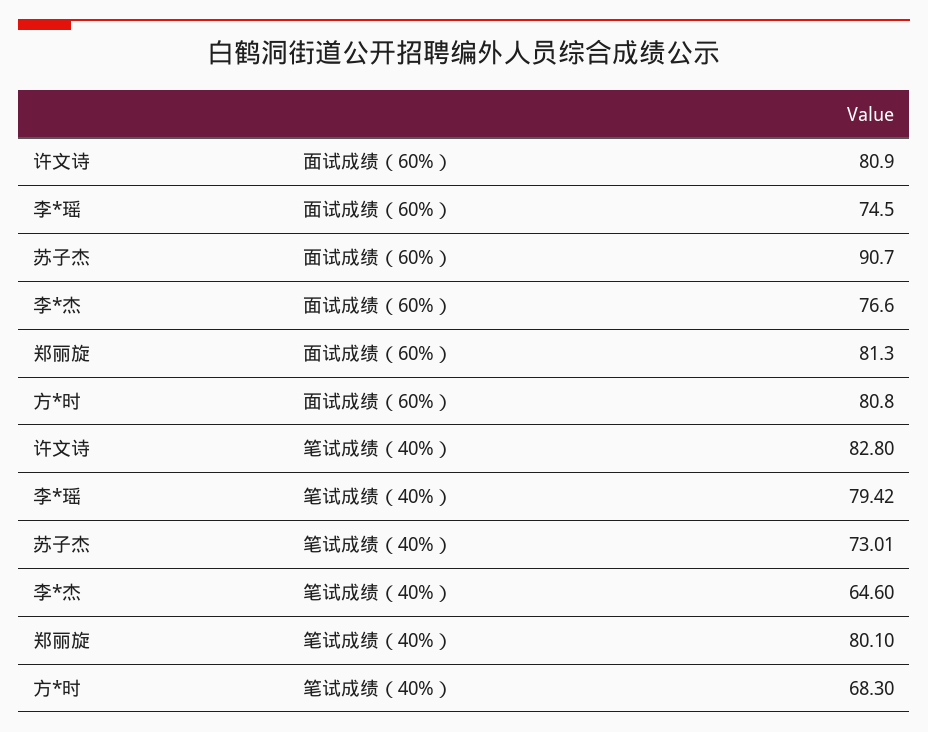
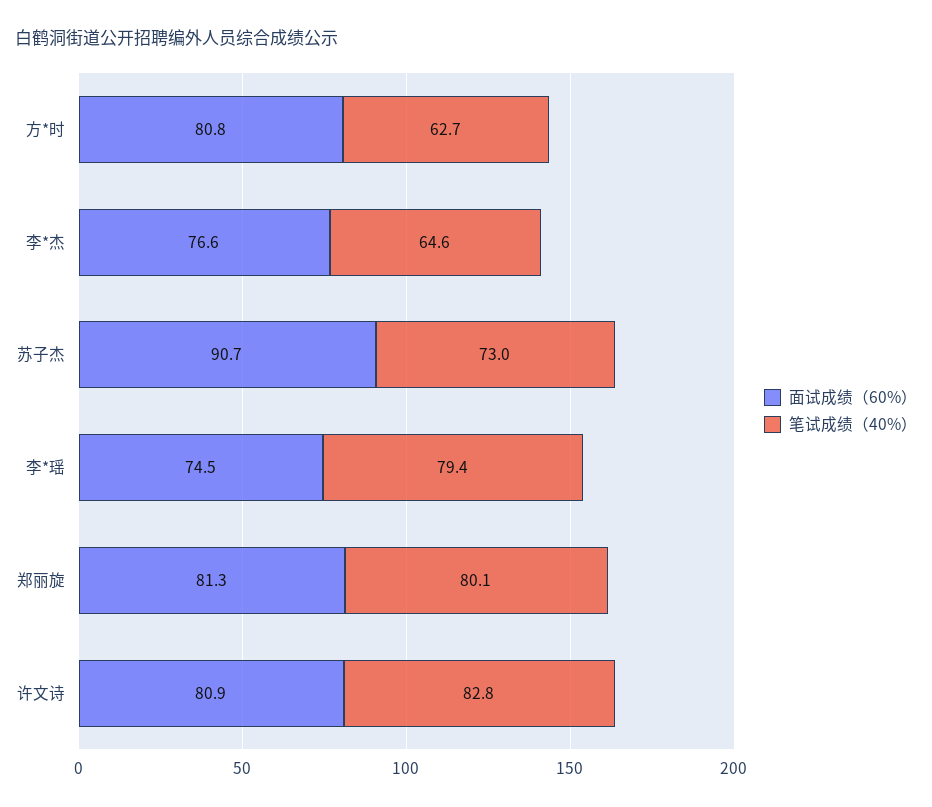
笔试成绩（40%）, 方*时: 68.3 -> 62.7

